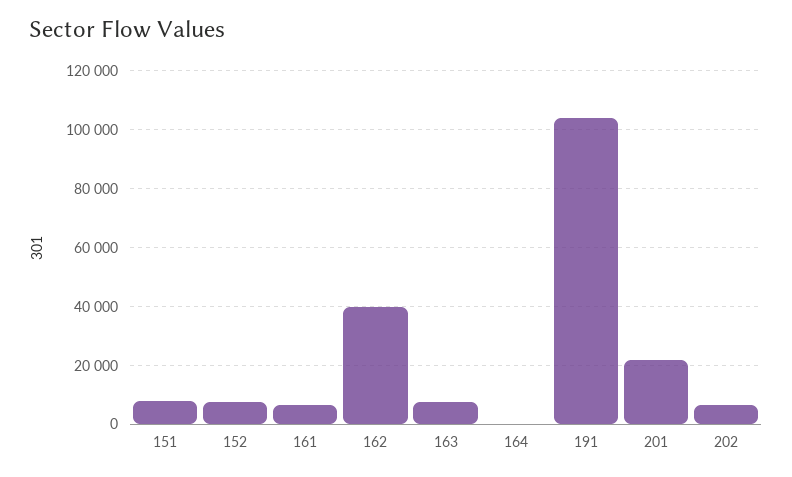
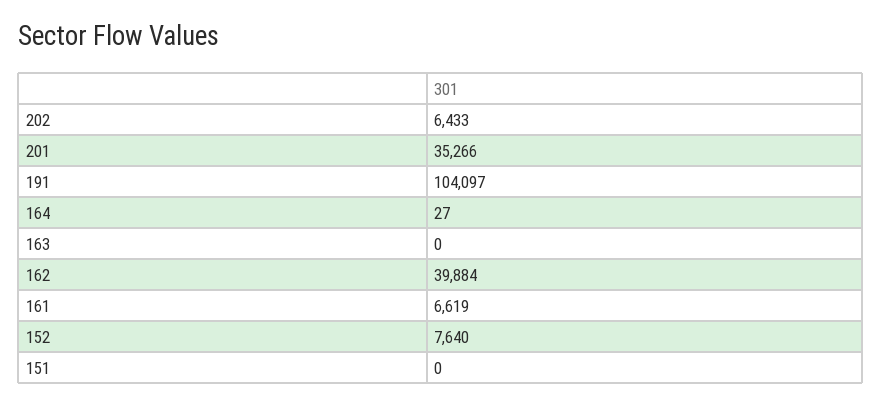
151: 7500 -> 0
163: 7500 -> 0
201: 22500 -> 35266

